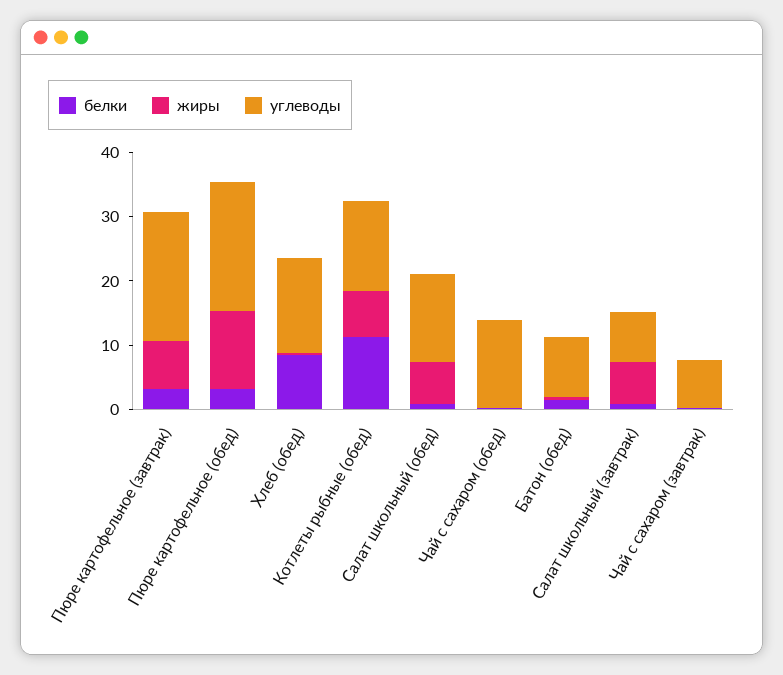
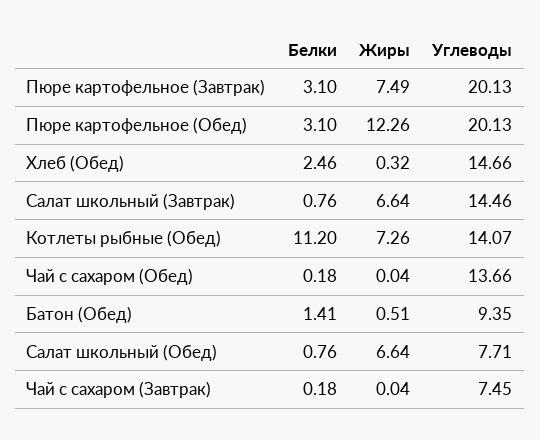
белки, Хлеб (обед): 8 -> 2.46
углеводы, Салат школьный (обед): 14 -> 7.71
углеводы, Салат школьный (завтрак): 8 -> 14.46

